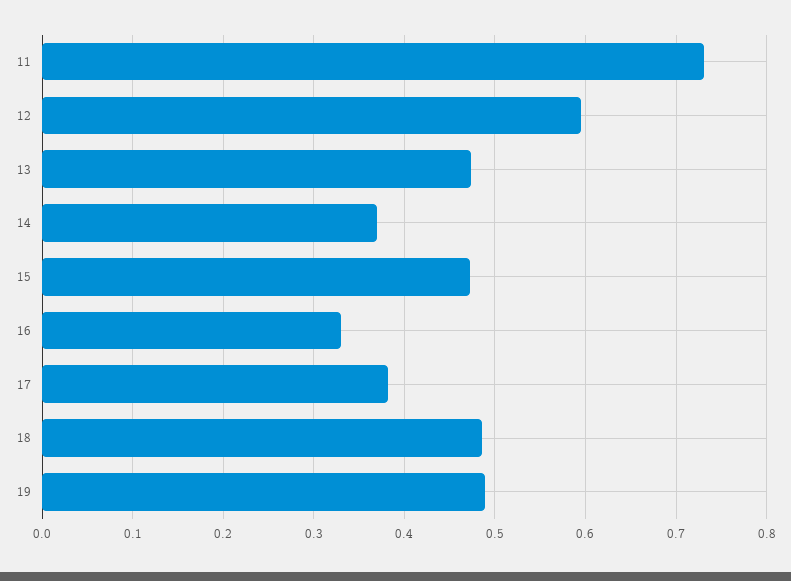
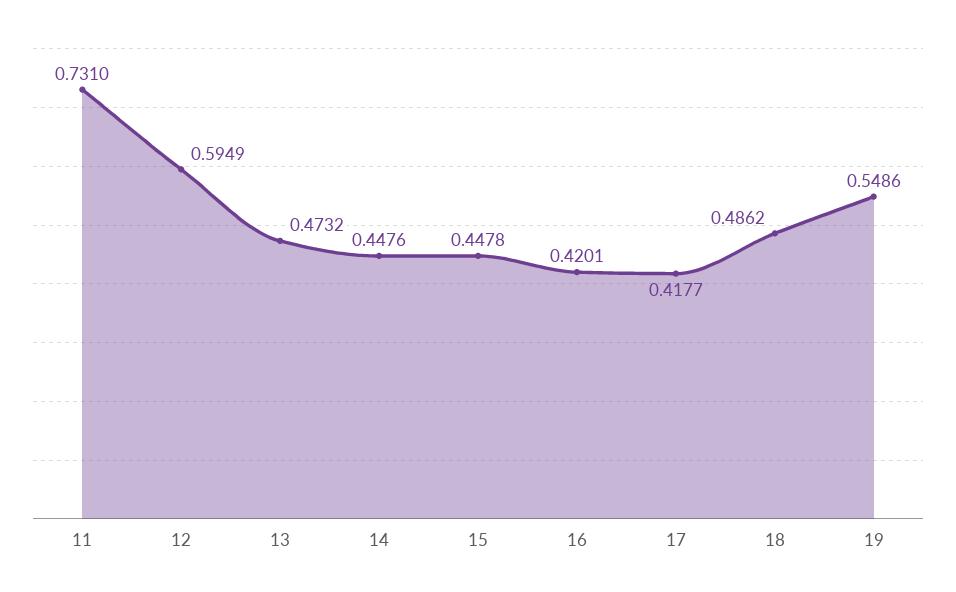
14: 0.37 -> 0.4476
15: 0.47 -> 0.4478
16: 0.33 -> 0.4201
17: 0.38 -> 0.4177
19: 0.49 -> 0.5486

